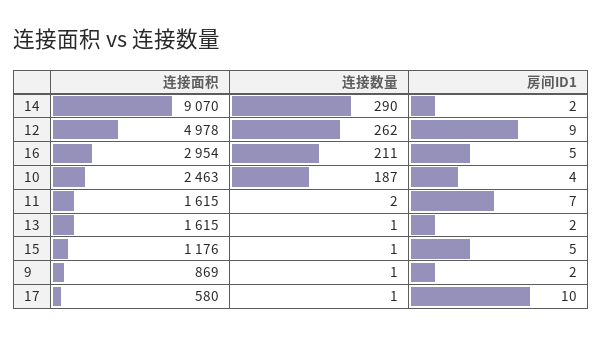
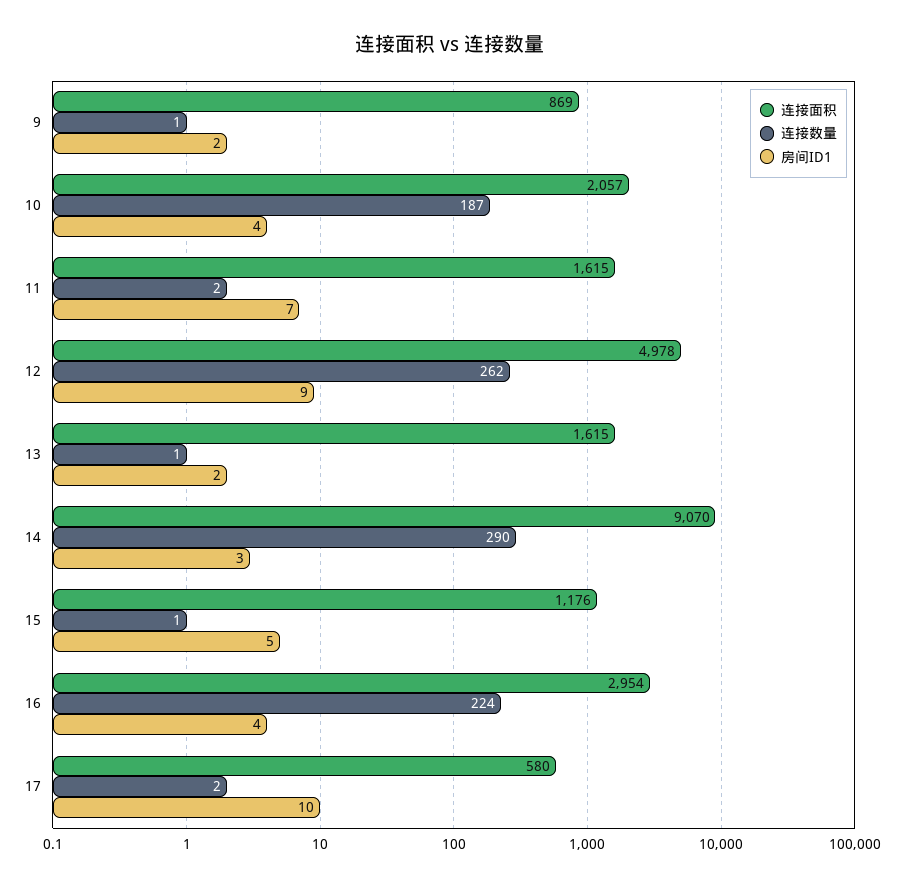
房间ID1, 14: 2 -> 3
连接数量, 16: 211 -> 224
房间ID1, 16: 5 -> 4
连接面积, 10: 2463 -> 2057
连接数量, 17: 1 -> 2

